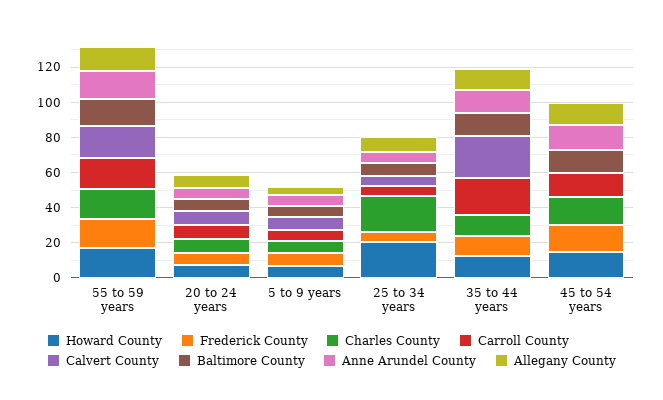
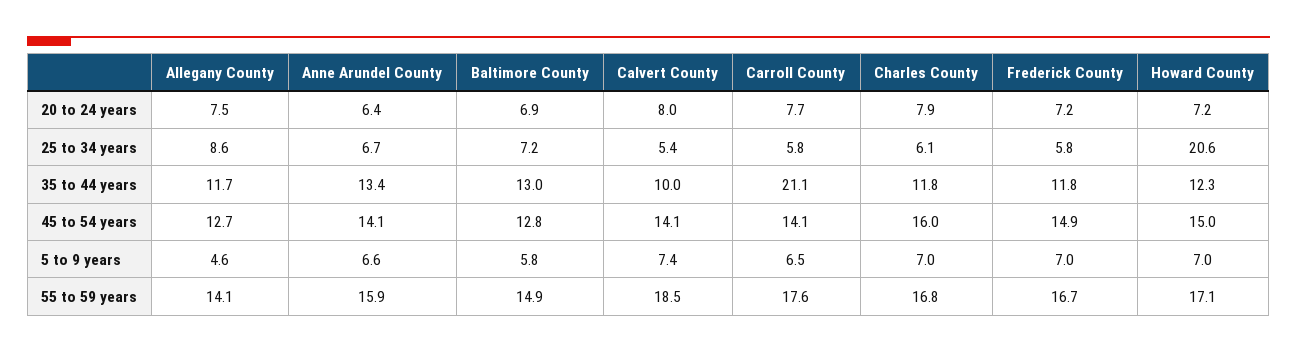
Charles County, 25 to 34 years: 20 -> 6.1
Calvert County, 35 to 44 years: 25 -> 10
Calvert County, 45 to 54 years: 0 -> 14.1

